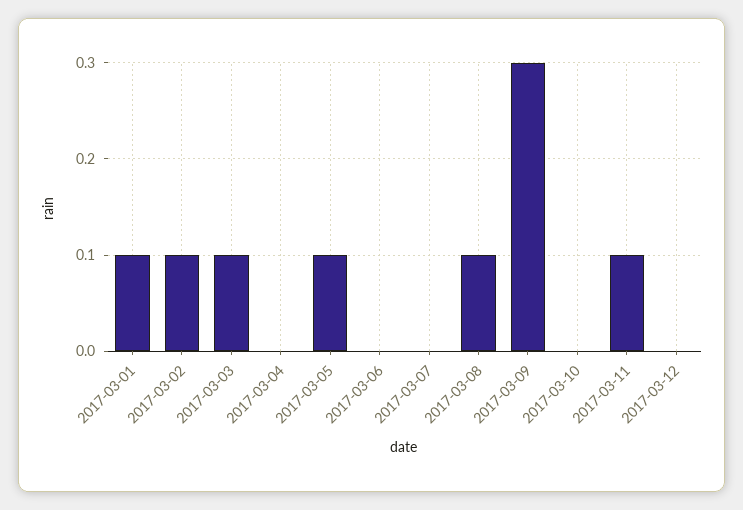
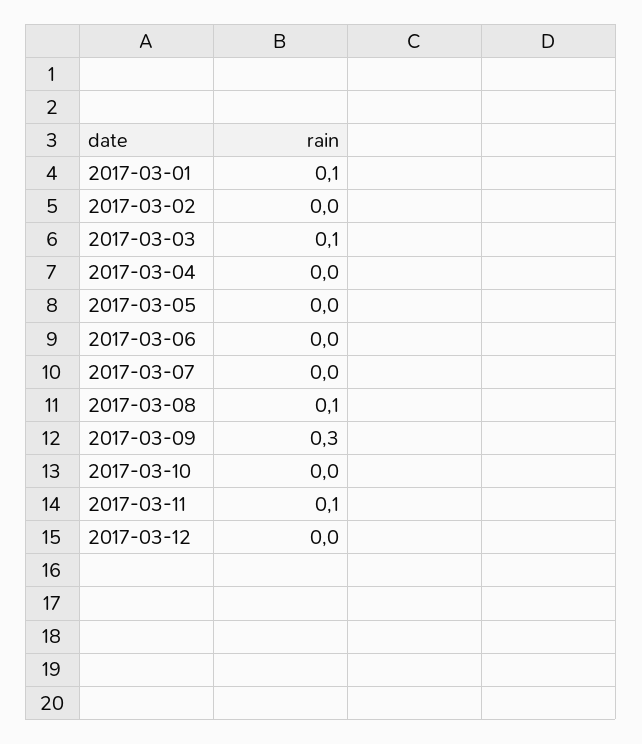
2017-03-02: 0.1 -> 0
2017-03-05: 0.1 -> 0

